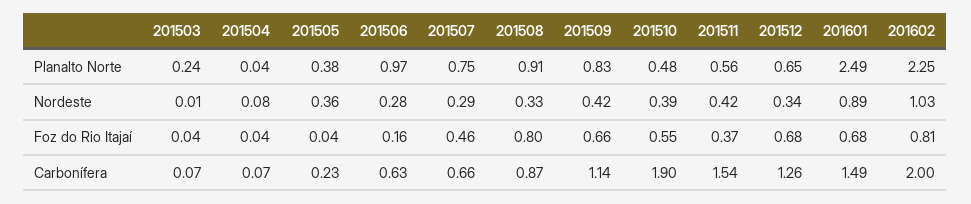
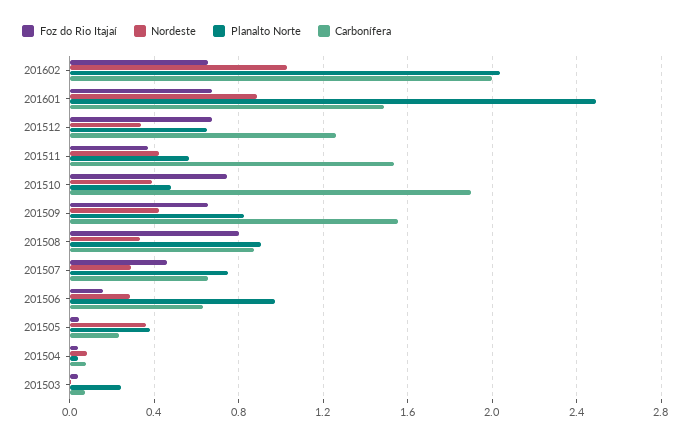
Planalto Norte, 201602: 2.25 -> 2.05
Foz do Rio Itajaí, 201510: 0.55 -> 0.75
Foz do Rio Itajaí, 201602: 0.81 -> 0.65
Carbonífera, 201509: 1.14 -> 1.55

